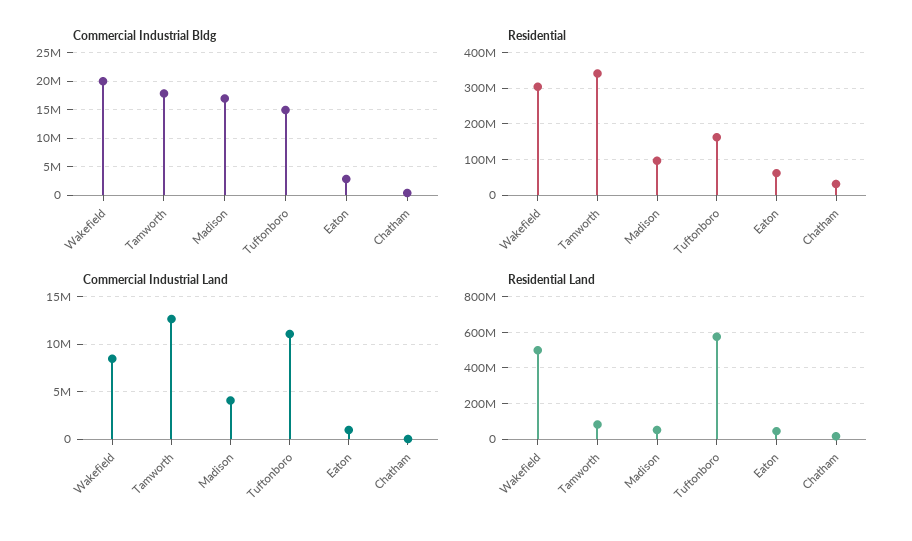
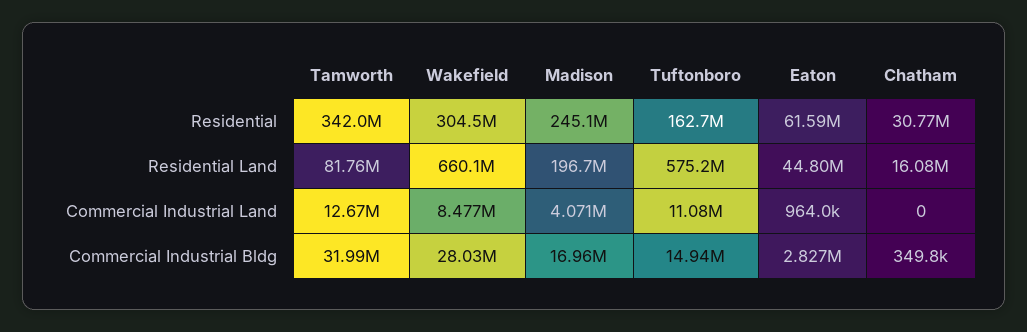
Commercial Industrial Bldg, Wakefield: 20000000 -> 28030000
Commercial Industrial Bldg, Tamworth: 17500000 -> 31990000
Residential, Madison: 100000000 -> 245100000
Residential Land, Wakefield: 500000000 -> 660100000
Residential Land, Madison: 50000000 -> 196700000

